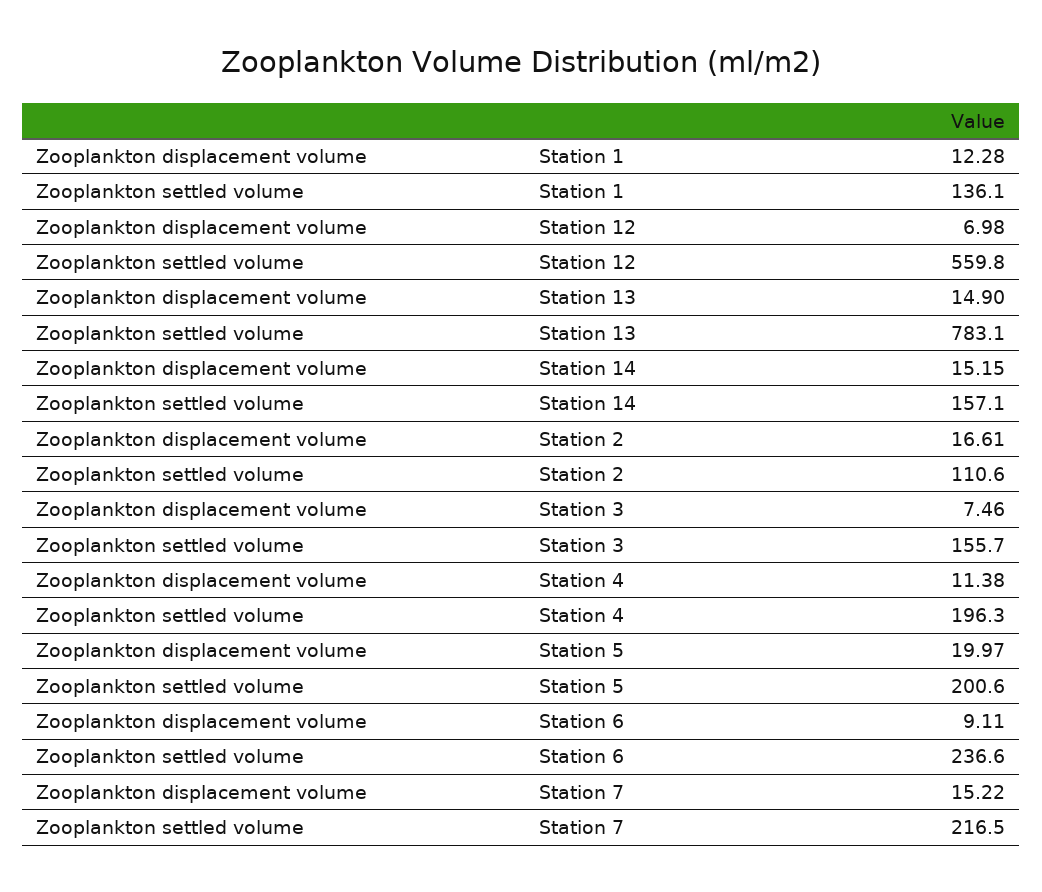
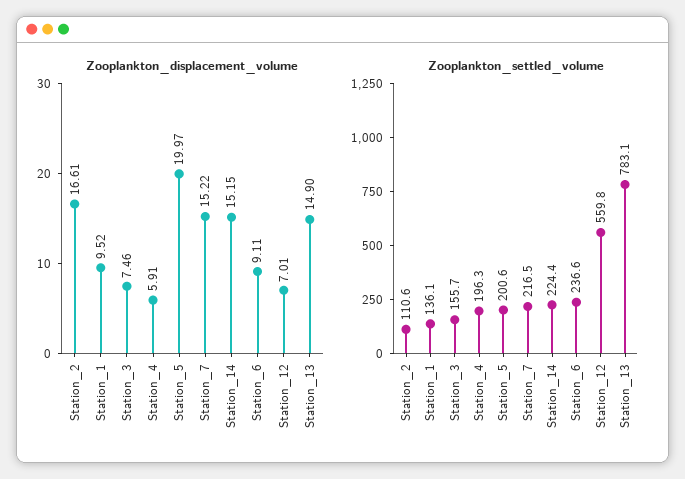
Zooplankton displacement volume, Station 1: 12.28 -> 9.52
Zooplankton displacement volume, Station 12: 6.98 -> 7.01
Zooplankton settled volume, Station 14: 157.1 -> 224.4
Zooplankton displacement volume, Station 4: 11.38 -> 5.91

